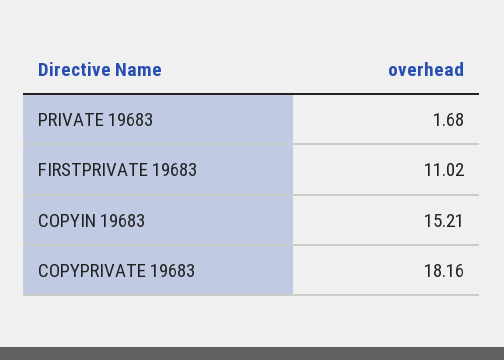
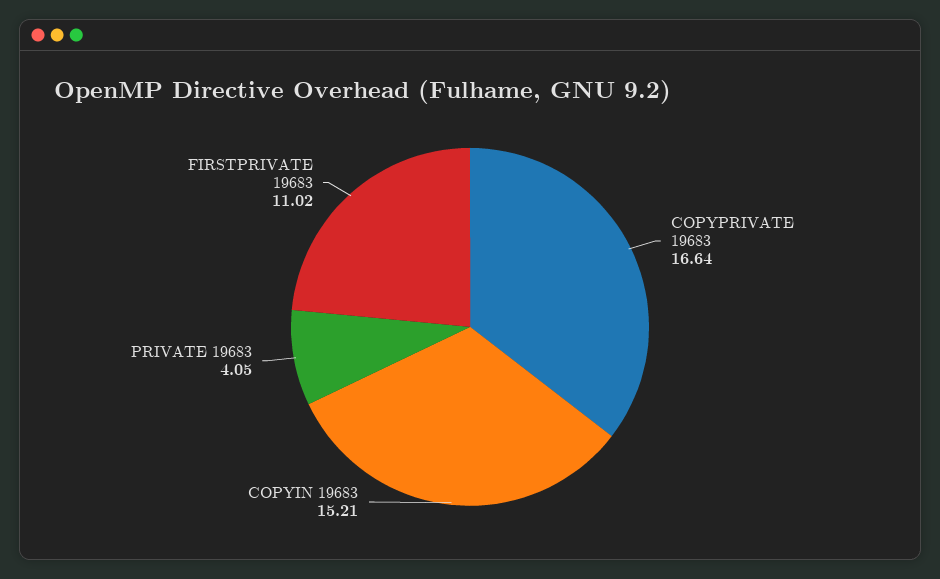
PRIVATE 19683: 1.68 -> 4.05
COPYPRIVATE 19683: 18.16 -> 16.64

